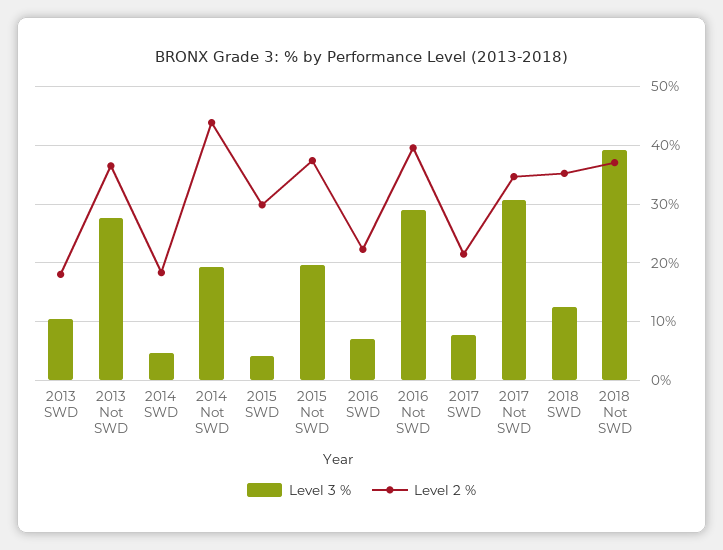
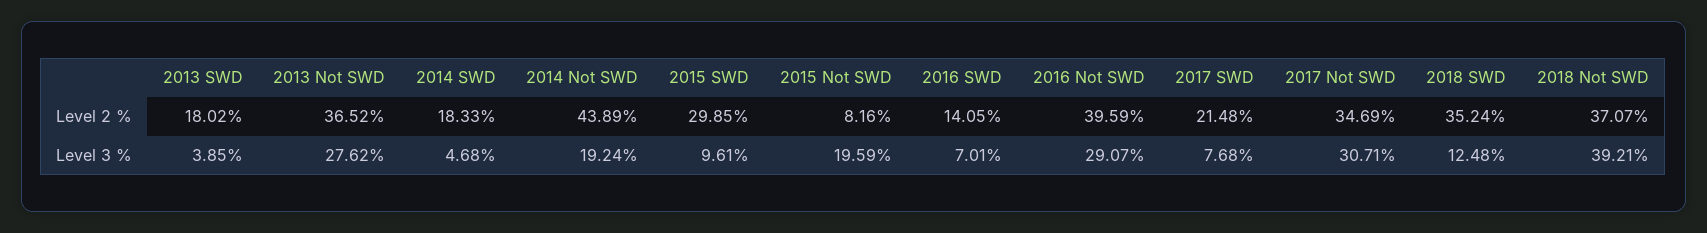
Level 3 %, 2013 SWD: 10 -> 3.85
Level 3 %, 2015 SWD: 4 -> 9.61
Level 2 %, 2015 Not SWD: 38 -> 8.16
Level 2 %, 2016 SWD: 22 -> 14.05

